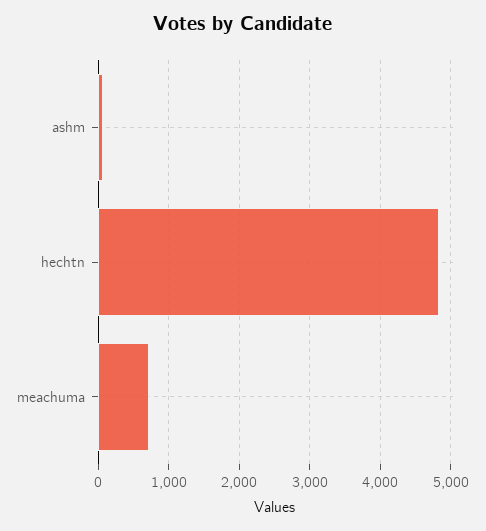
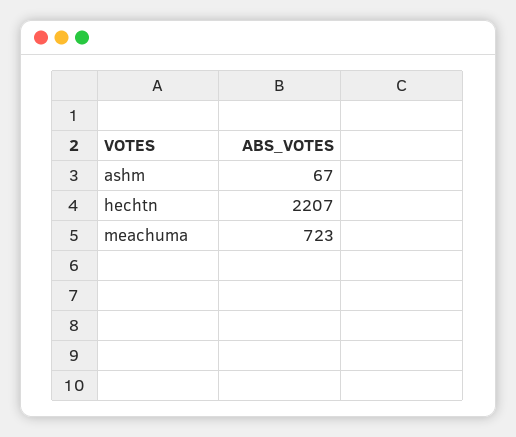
hechtn: 4800 -> 2207

